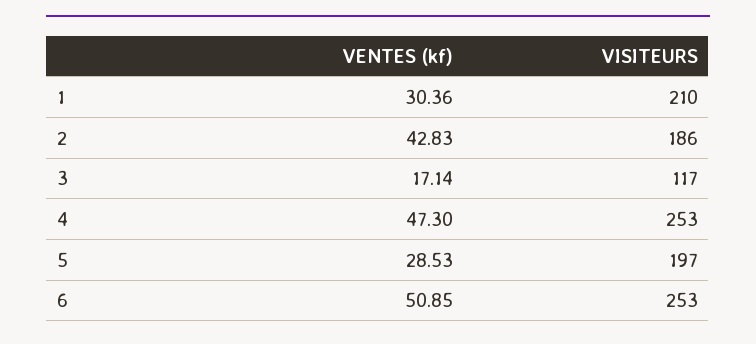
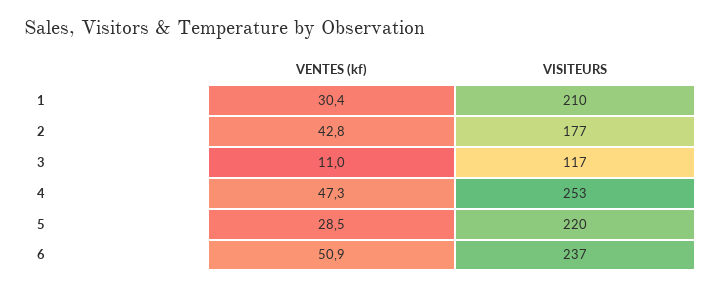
VISITEURS, 2: 186 -> 177
VENTES (kf), 3: 17.14 -> 11
VISITEURS, 5: 197 -> 220
VISITEURS, 6: 253 -> 237

